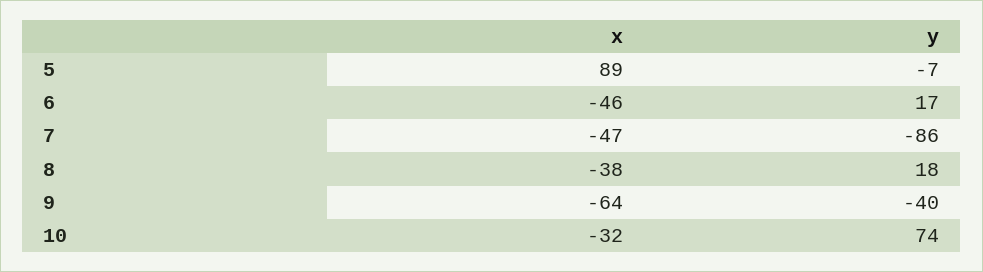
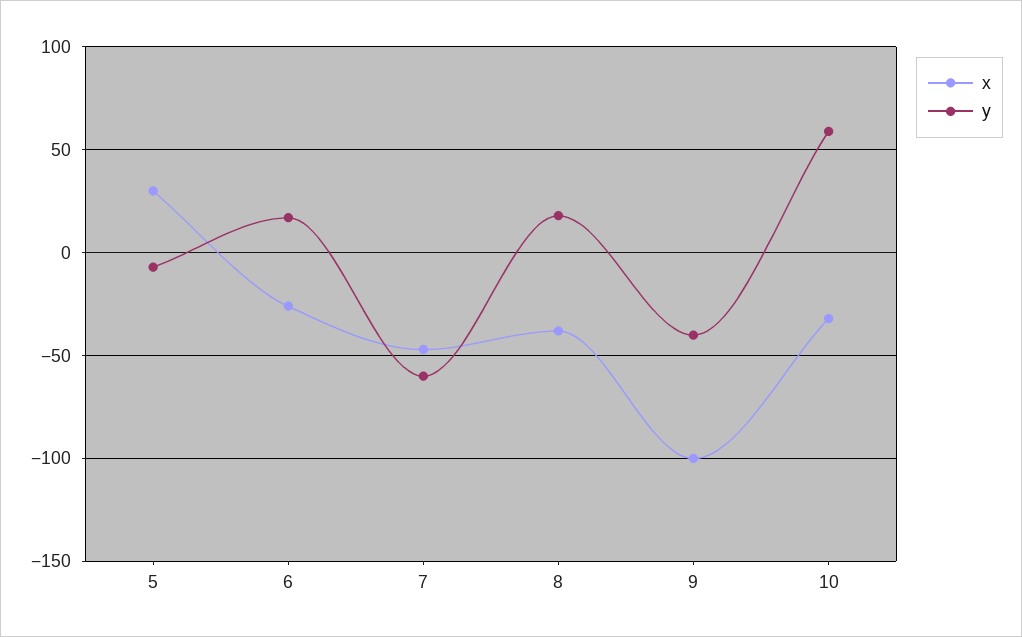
x, 5: 89 -> 30
x, 6: -46 -> -25
y, 7: -86 -> -60
x, 9: -64 -> -100
y, 10: 74 -> 60

